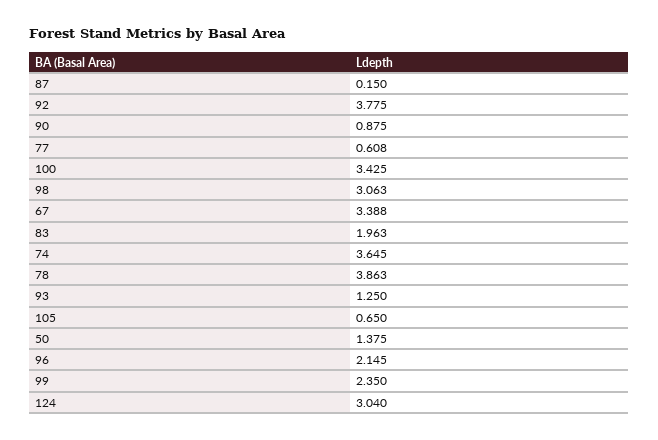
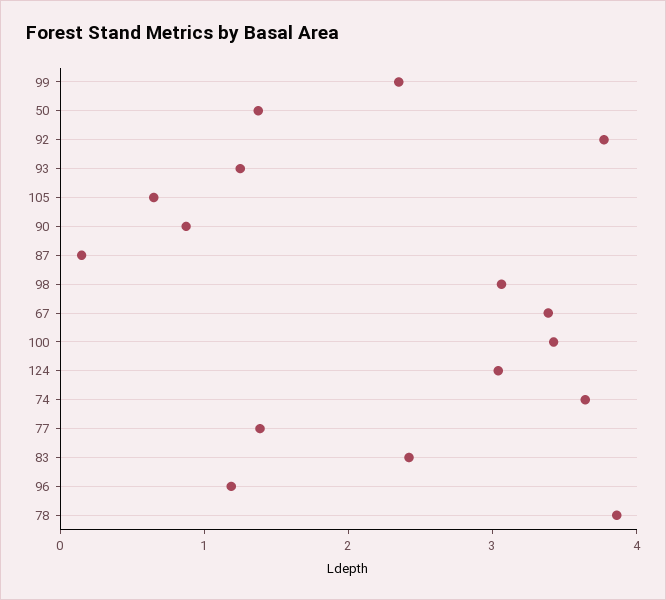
77: 0.608 -> 1.4
83: 1.963 -> 2.4
96: 2.145 -> 1.2

